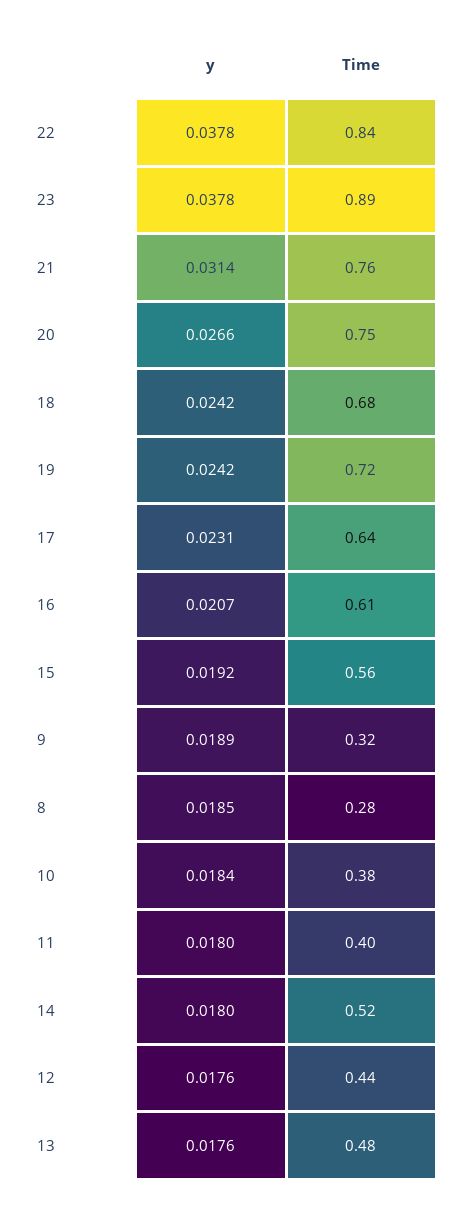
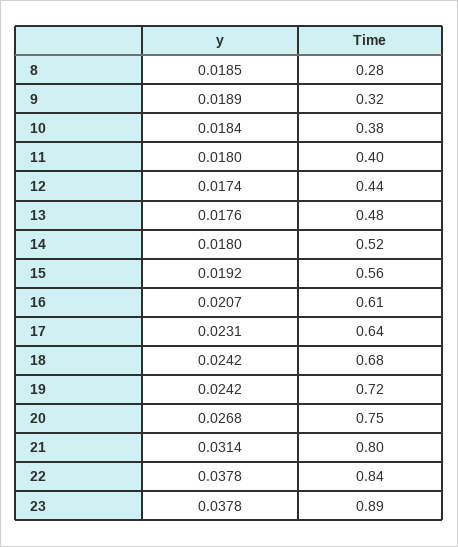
Time, 21: 0.76 -> 0.8
y, 20: 0.0266 -> 0.0268
y, 12: 0.0176 -> 0.0174

